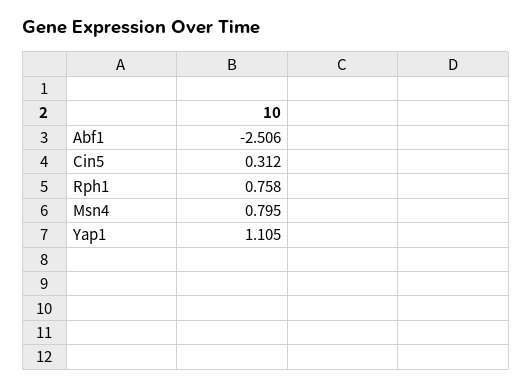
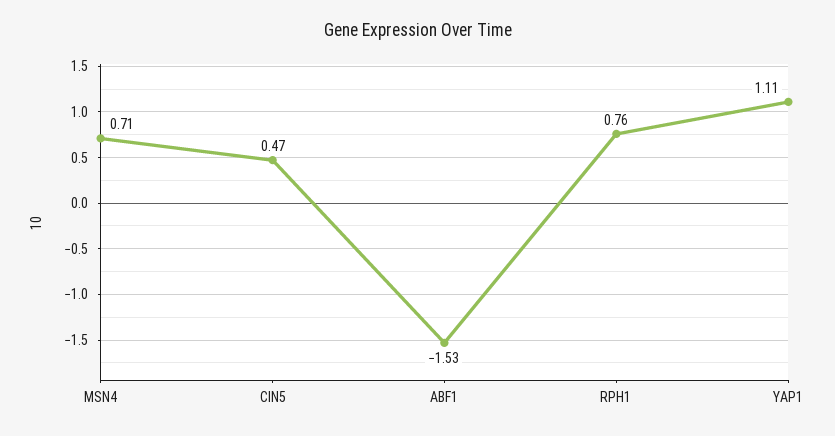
Abf1: -2.506 -> -1.53
Cin5: 0.312 -> 0.47
Msn4: 0.795 -> 0.71

